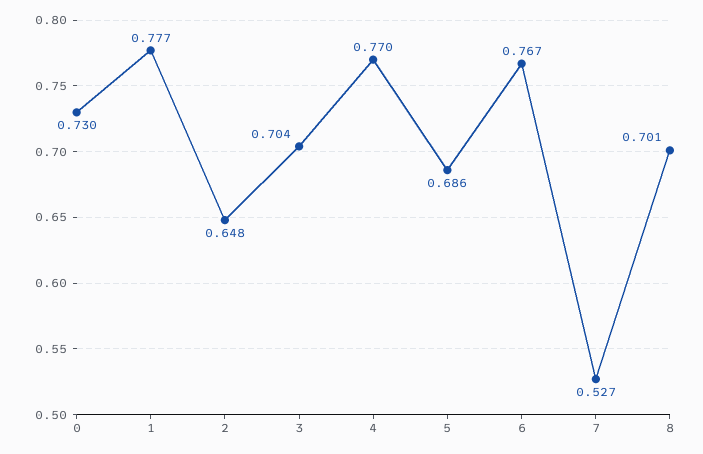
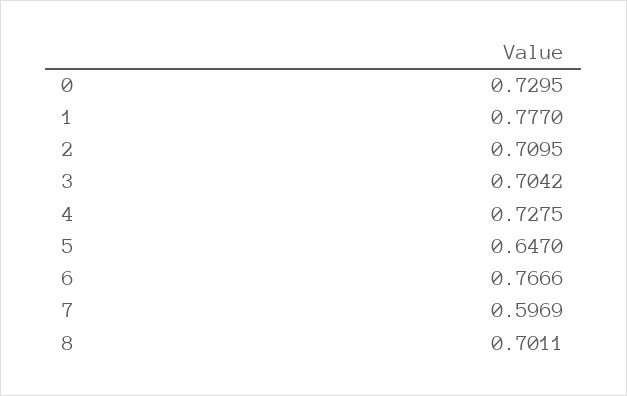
2: 0.648 -> 0.7095
4: 0.77 -> 0.7275
5: 0.686 -> 0.647
7: 0.527 -> 0.5969

